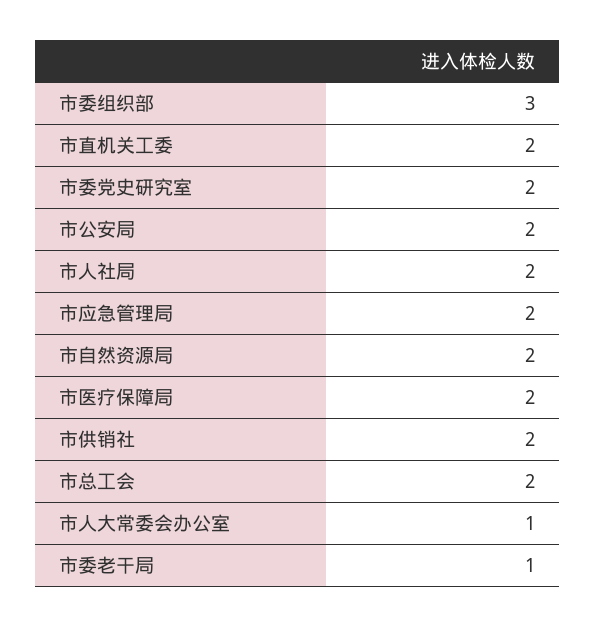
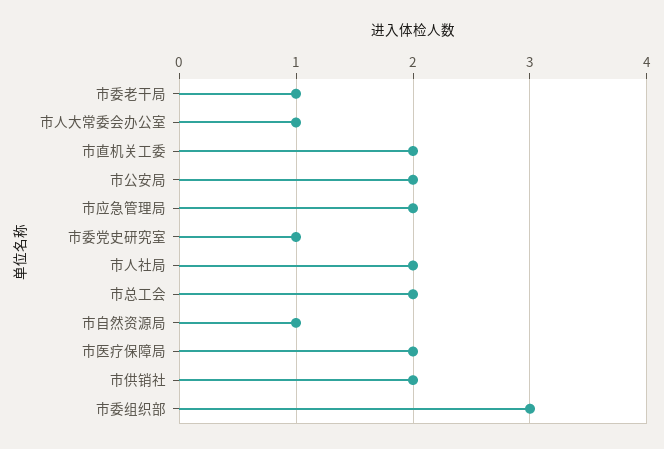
市委党史研究室: 2 -> 1
市自然资源局: 2 -> 1

